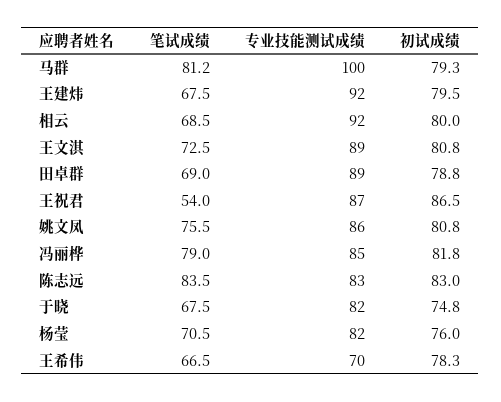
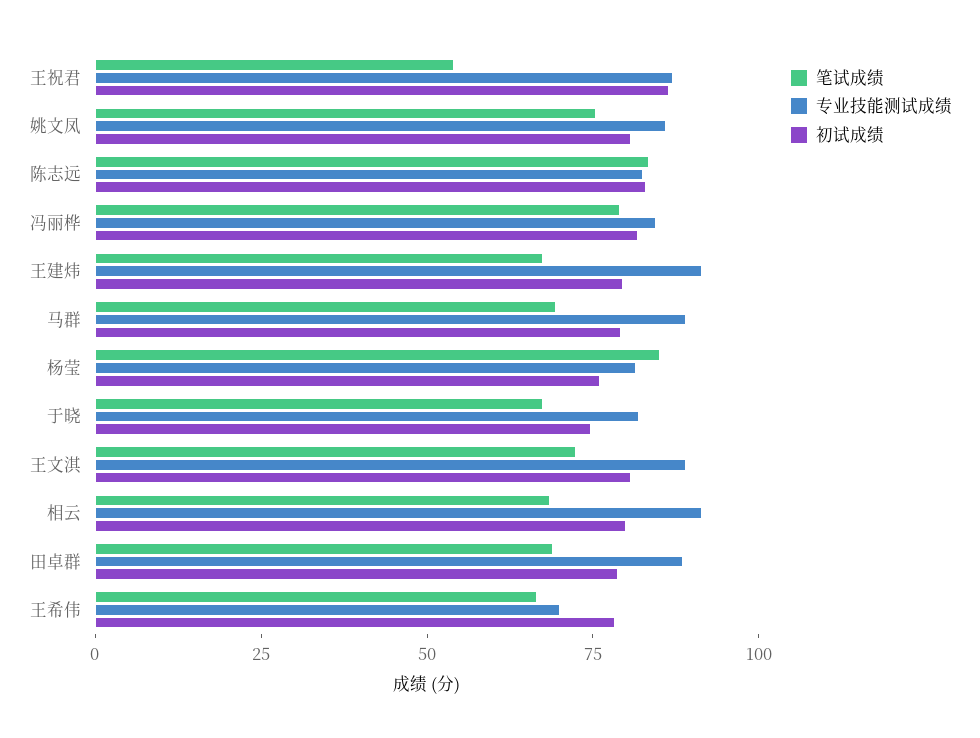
笔试成绩, 马群: 81.2 -> 70
专业技能测试成绩, 马群: 100 -> 90
笔试成绩, 杨莹: 70.5 -> 85

